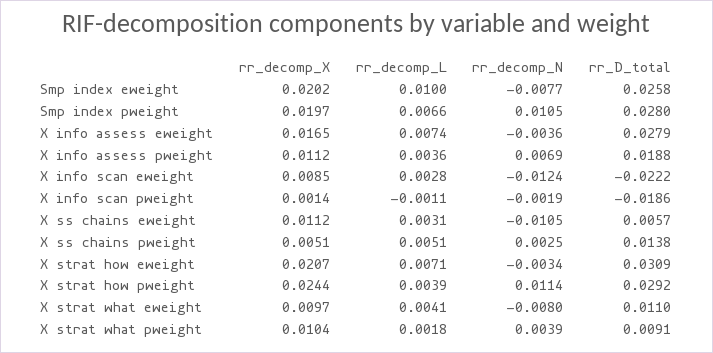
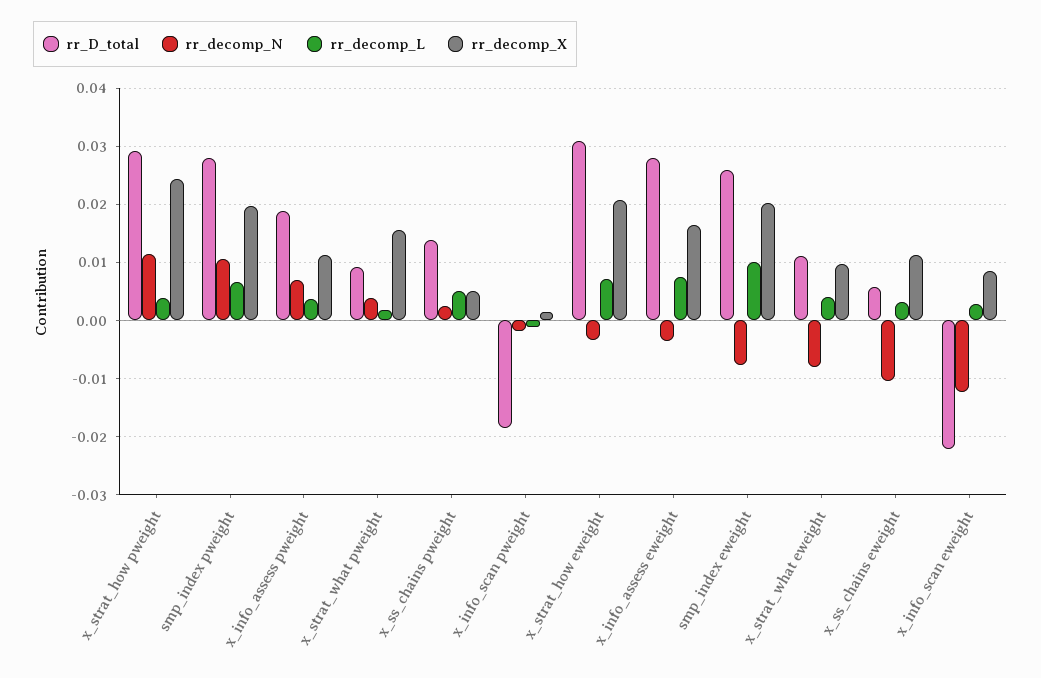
rr_decomp_X, X strat what pweight: 0.0104 -> 0.016

